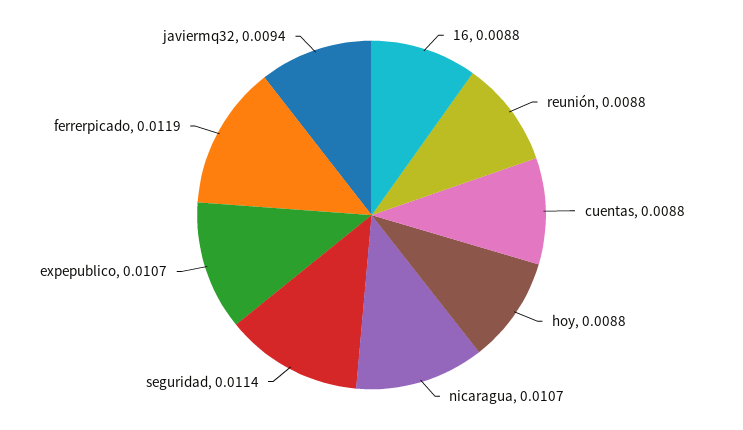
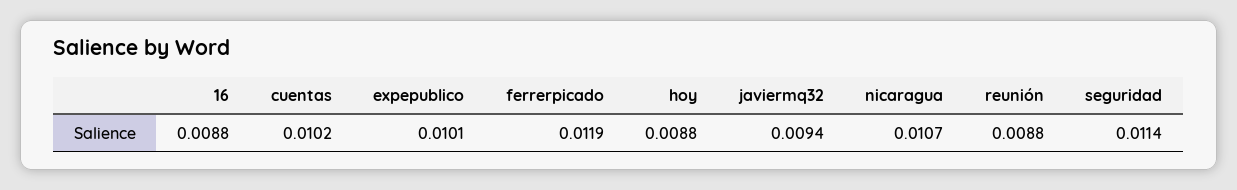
cuentas: 0.0088 -> 0.0102
expepublico: 0.0107 -> 0.0101

